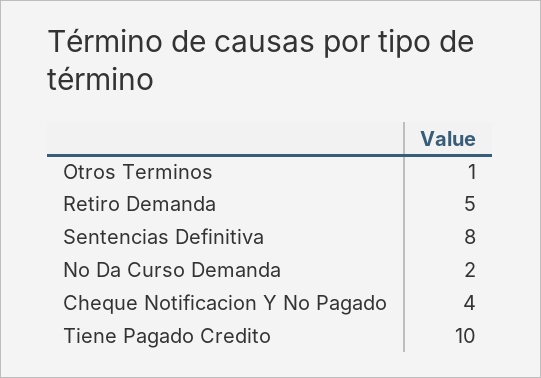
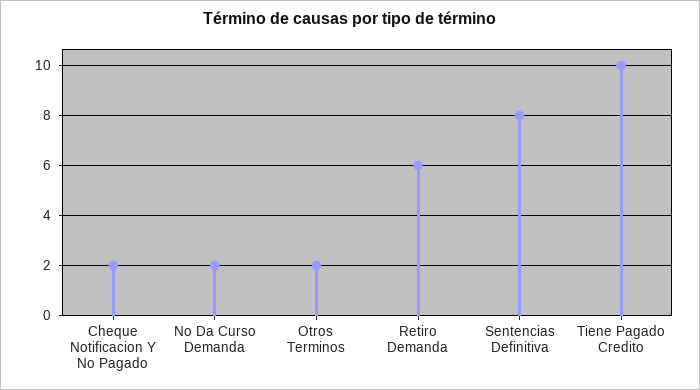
Otros Terminos: 1 -> 2
Retiro Demanda: 5 -> 6
Cheque Notificacion Y No Pagado: 4 -> 2

